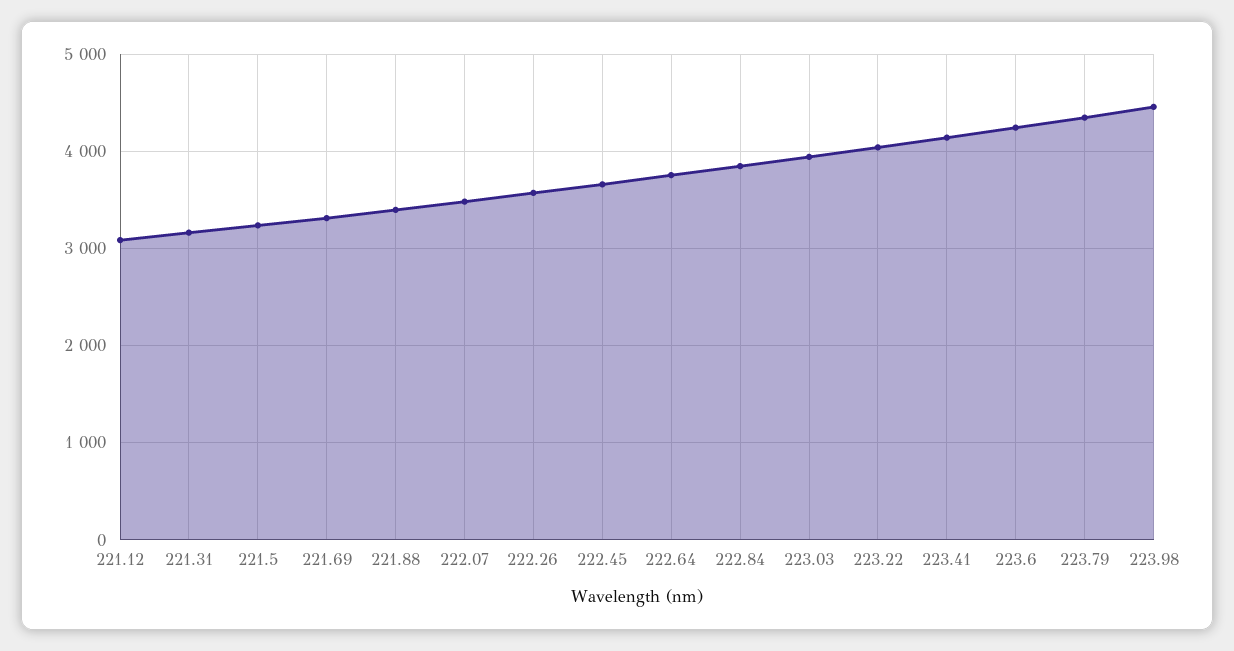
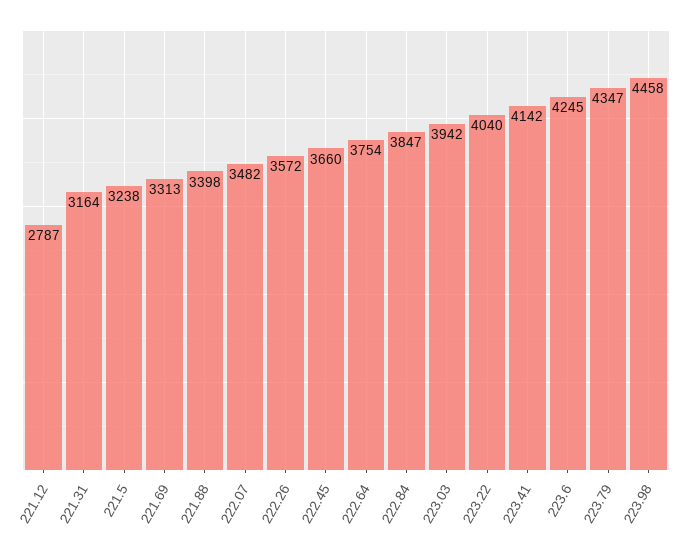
221.12: 3100 -> 2787

